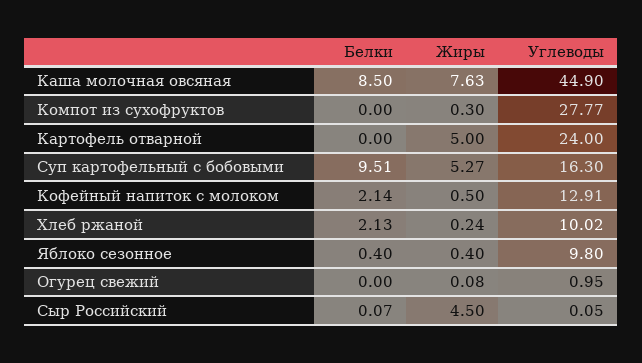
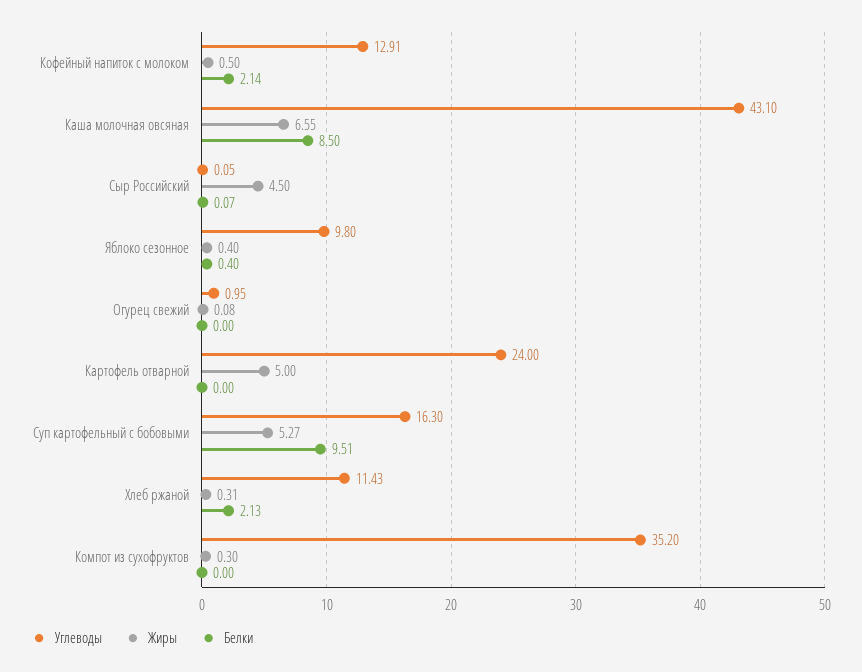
Жиры, Каша молочная овсяная: 7.63 -> 6.55
Углеводы, Каша молочная овсяная: 44.9 -> 43.1
Углеводы, Компот из сухофруктов: 27.77 -> 35.2
Жиры, Хлеб ржаной: 0.24 -> 0.31
Углеводы, Хлеб ржаной: 10.02 -> 11.43

